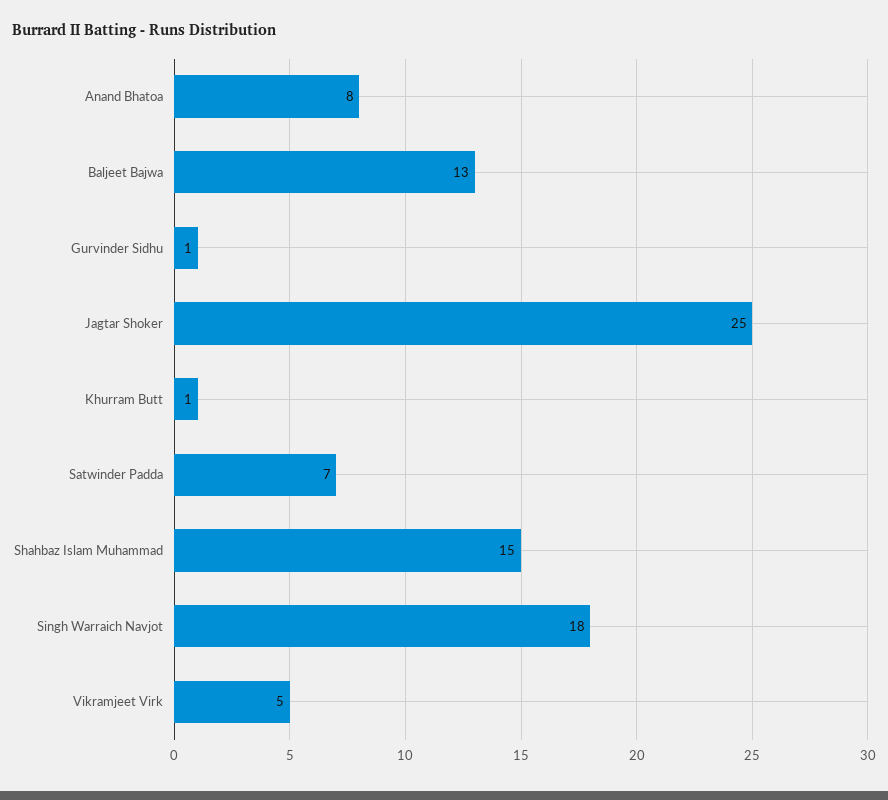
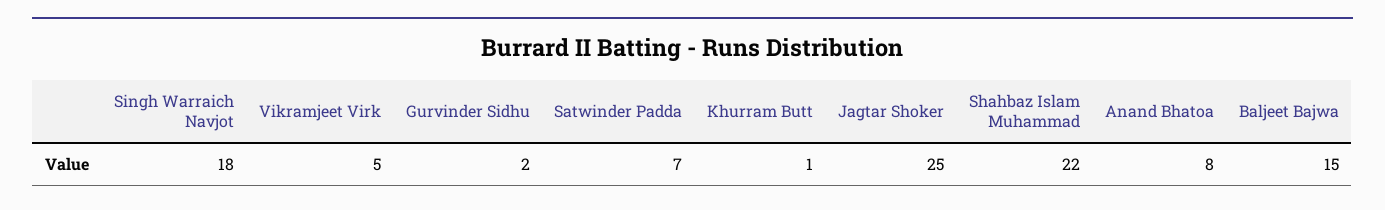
Baljeet Bajwa: 13 -> 15
Gurvinder Sidhu: 1 -> 2
Shahbaz Islam Muhammad: 15 -> 22

